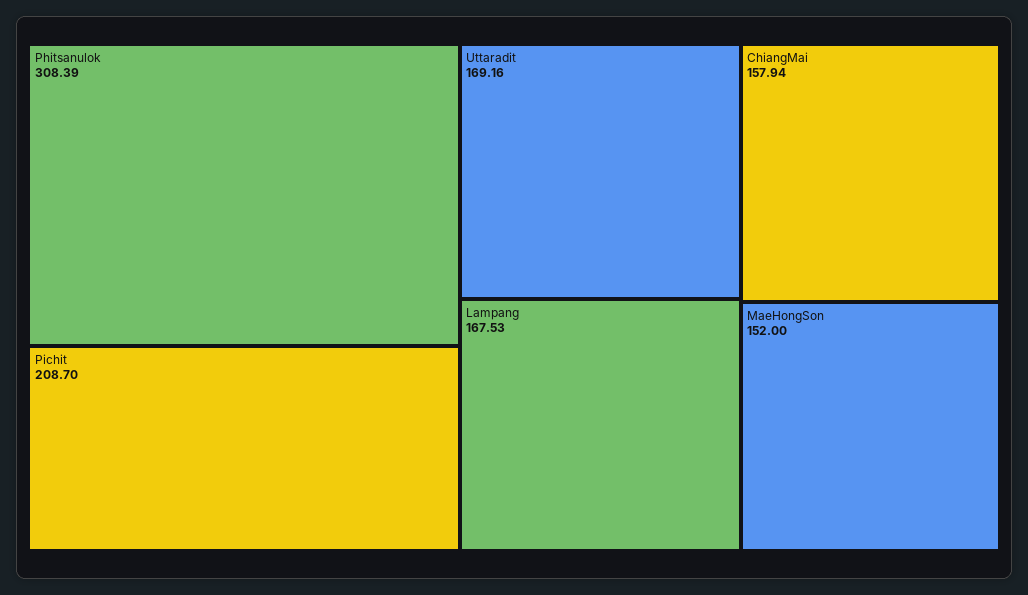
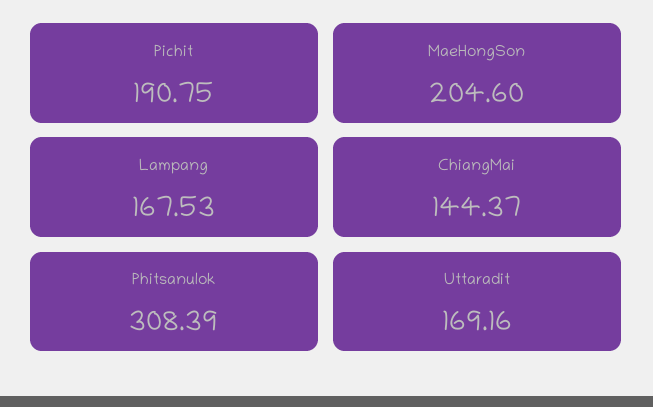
Pichit: 208.7 -> 190.75
ChiangMai: 157.94 -> 144.37
MaeHongSon: 152 -> 204.6

